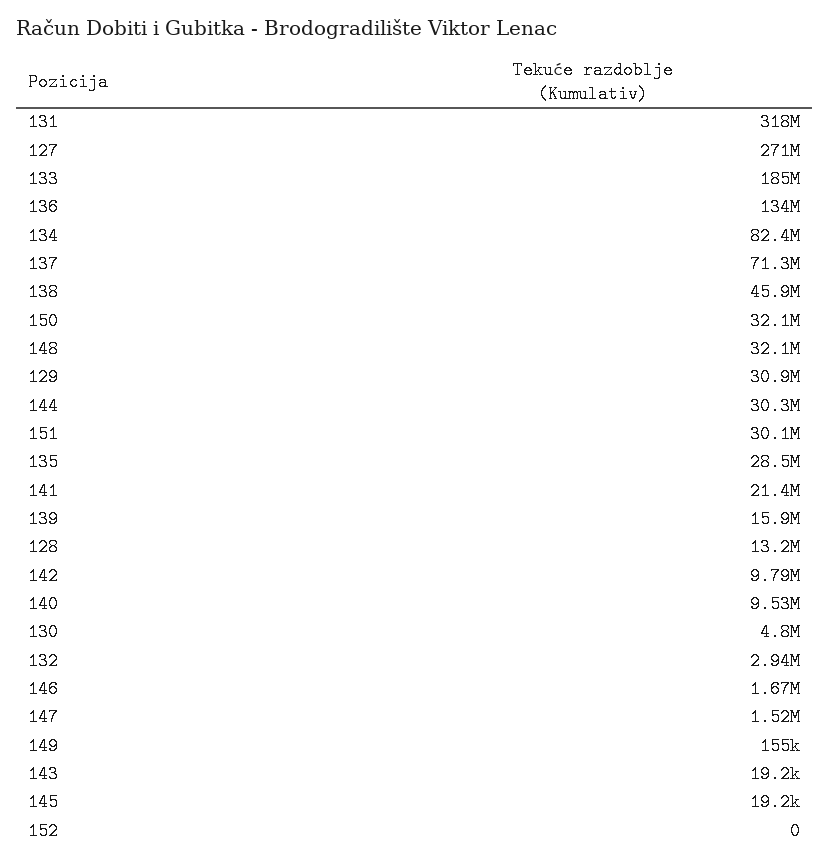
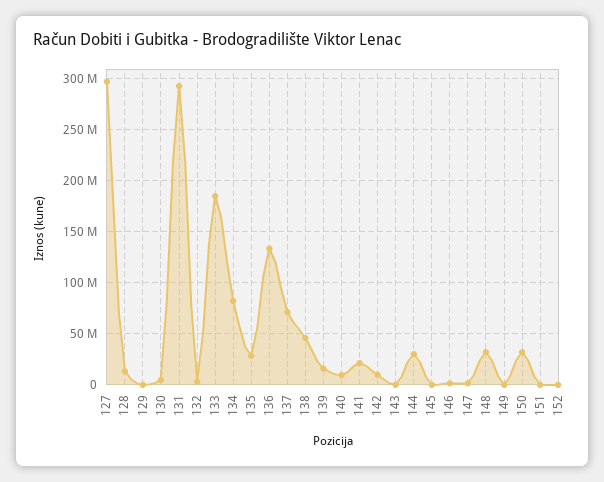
131: 318000000 -> 290000000
127: 271000000 -> 300000000
129: 30900000 -> 0
151: 30100000 -> 0

